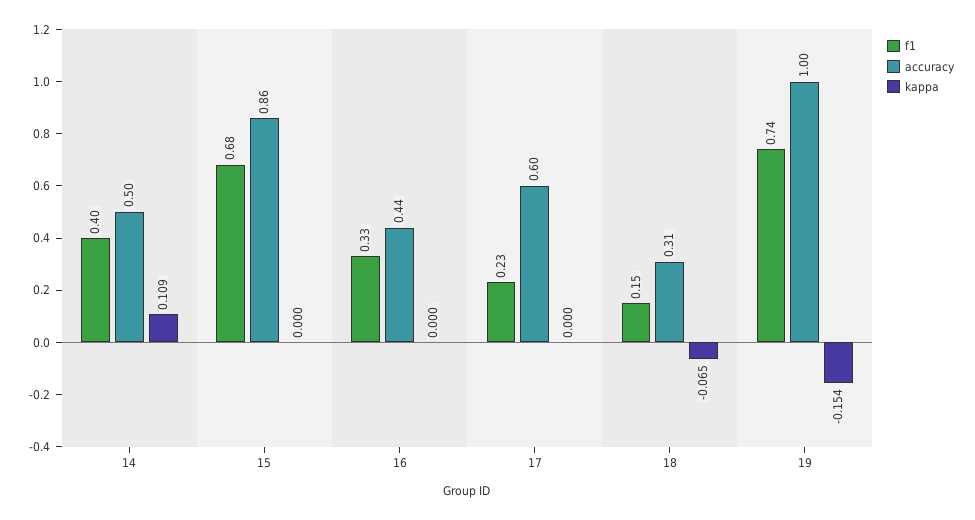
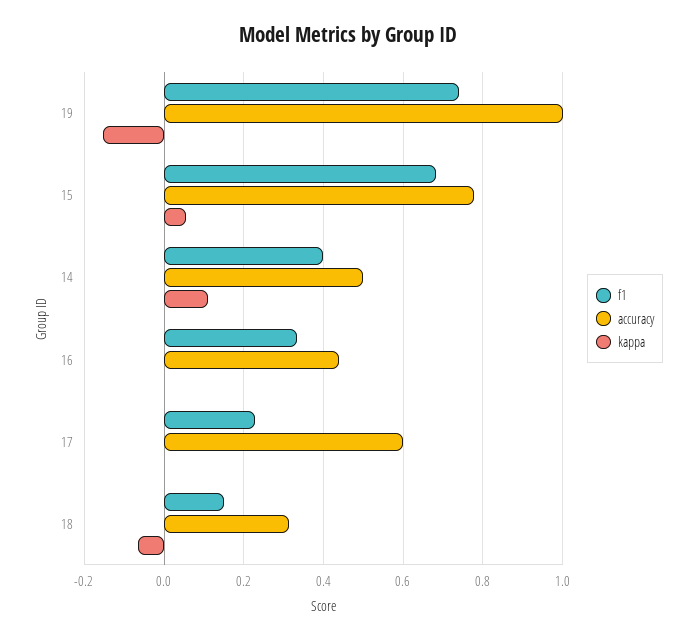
accuracy, 15: 0.86 -> 0.78
kappa, 15: 0 -> 0.06

